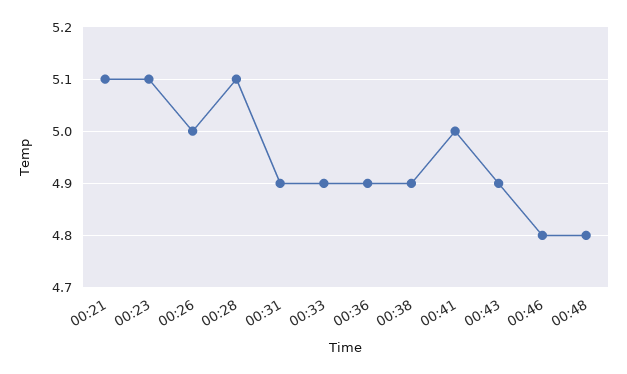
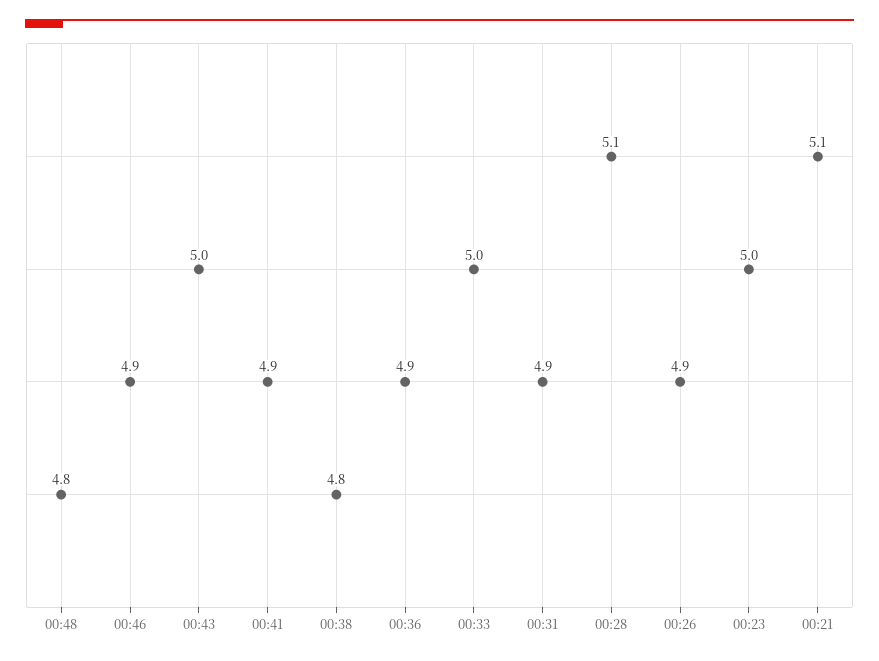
00:23: 5.1 -> 5
00:26: 5 -> 4.9
00:33: 4.9 -> 5
00:38: 4.9 -> 4.8
00:41: 5 -> 4.9
00:43: 4.9 -> 5
00:46: 4.8 -> 4.9

